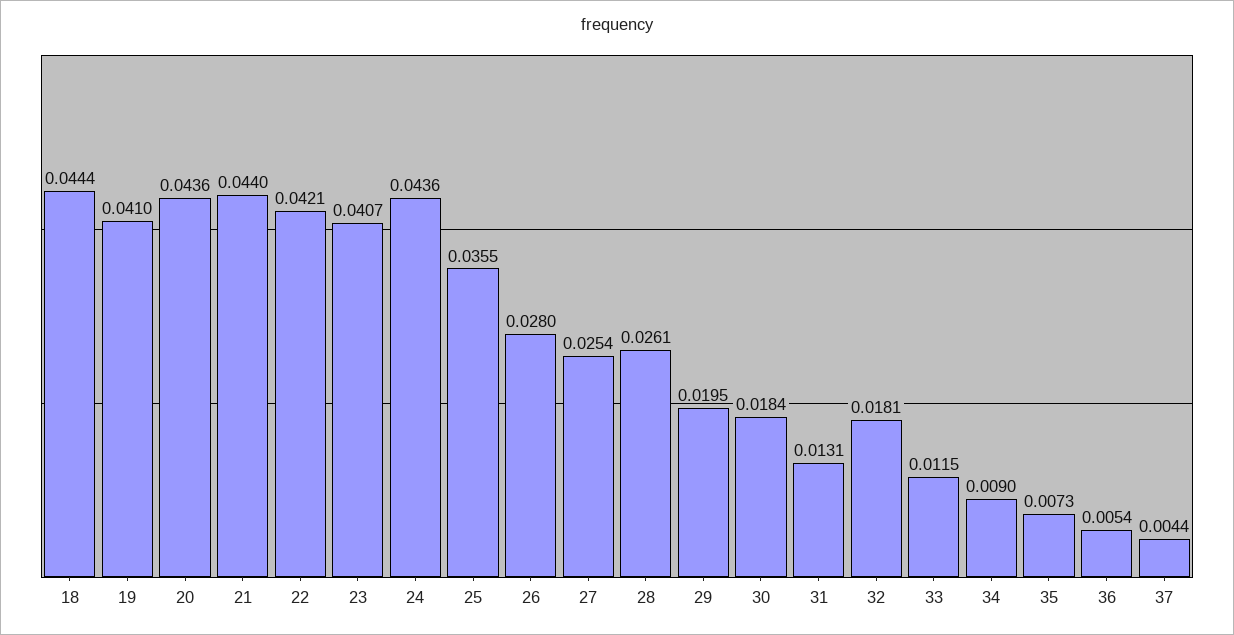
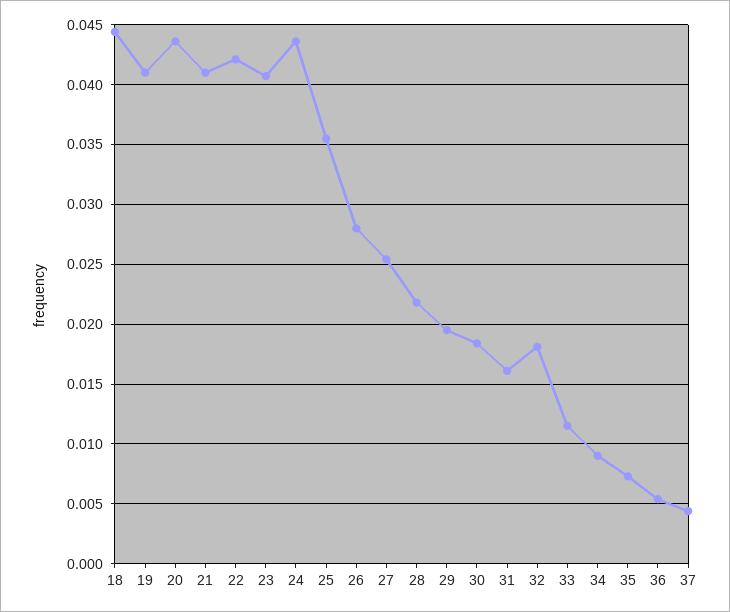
21: 0.044 -> 0.041
28: 0.0261 -> 0.022
31: 0.0131 -> 0.016

